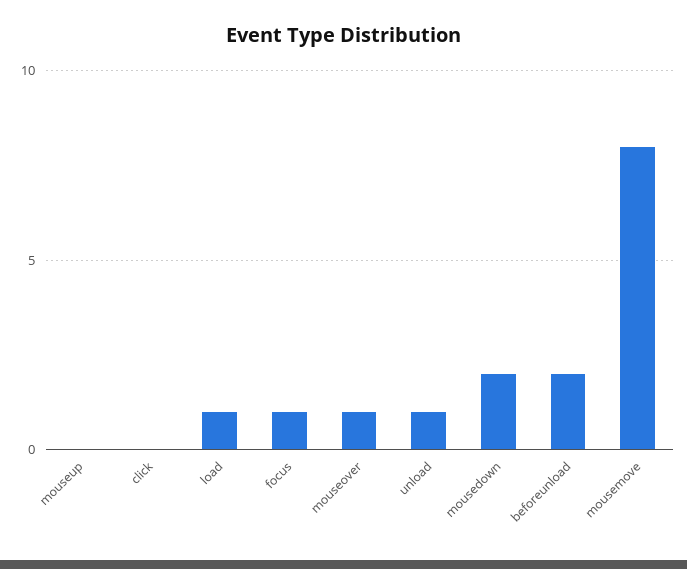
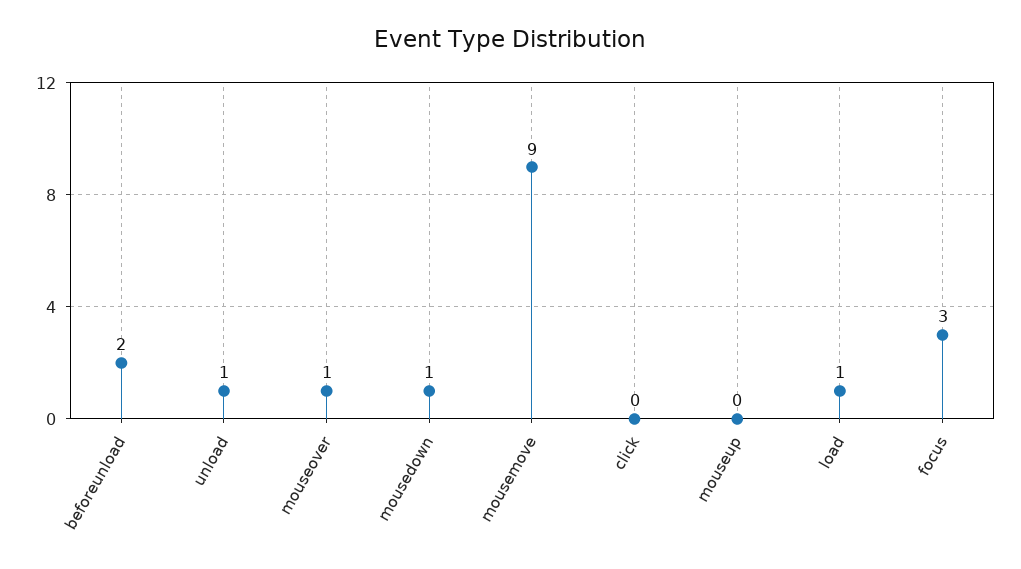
focus: 1 -> 3
mousedown: 2 -> 1
mousemove: 8 -> 9

